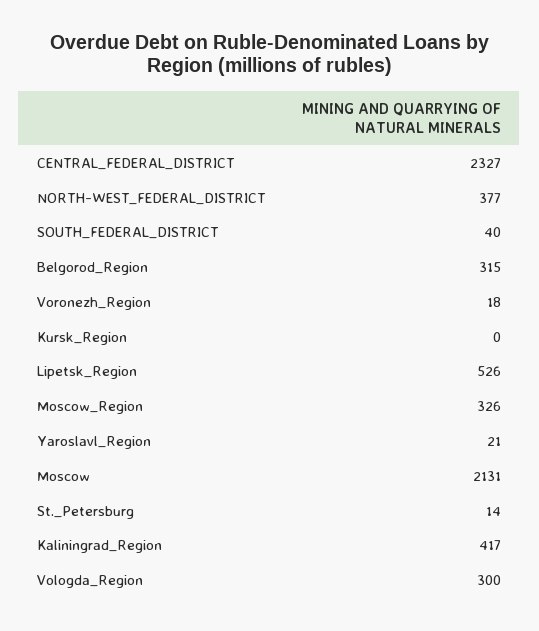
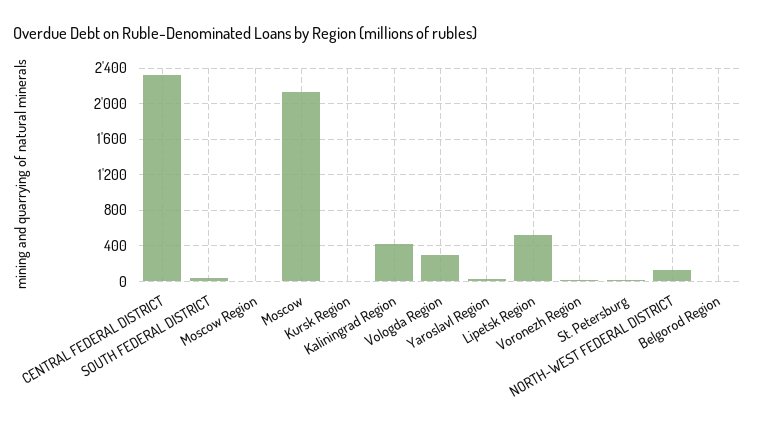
NORTH-WEST_FEDERAL_DISTRICT: 377 -> 100
Belgorod_Region: 315 -> 0
Moscow_Region: 326 -> 0

